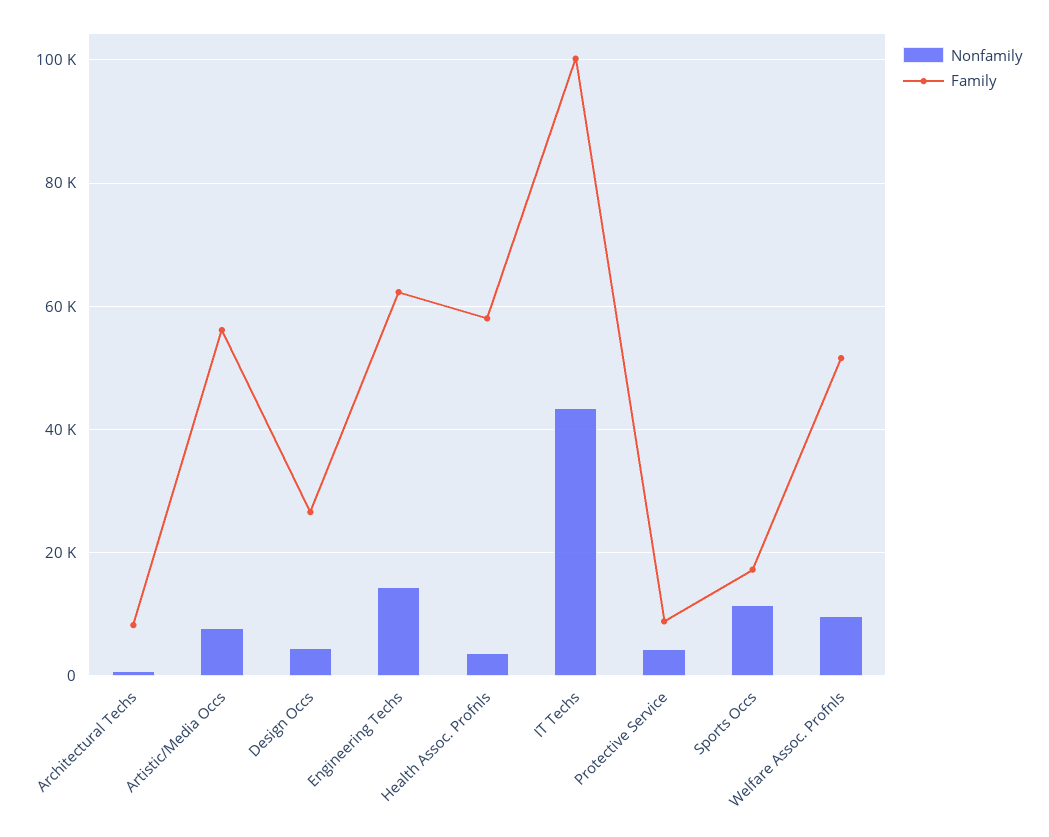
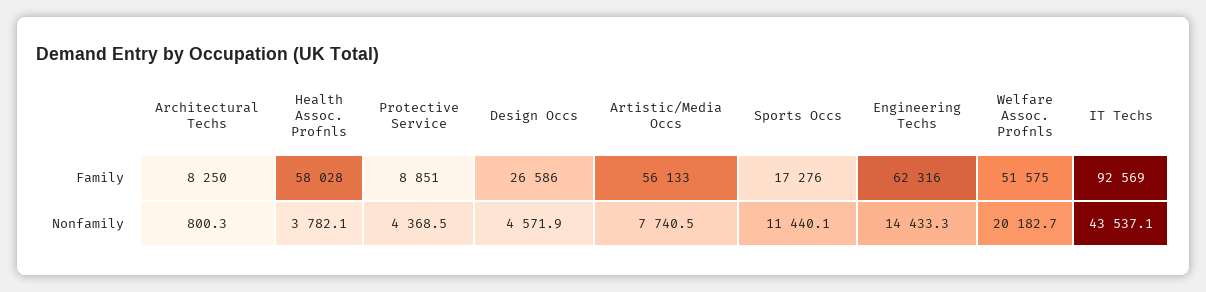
Family, IT Techs: 100000 -> 92569
Nonfamily, Welfare Assoc. Profnls: 10000 -> 20182.7

